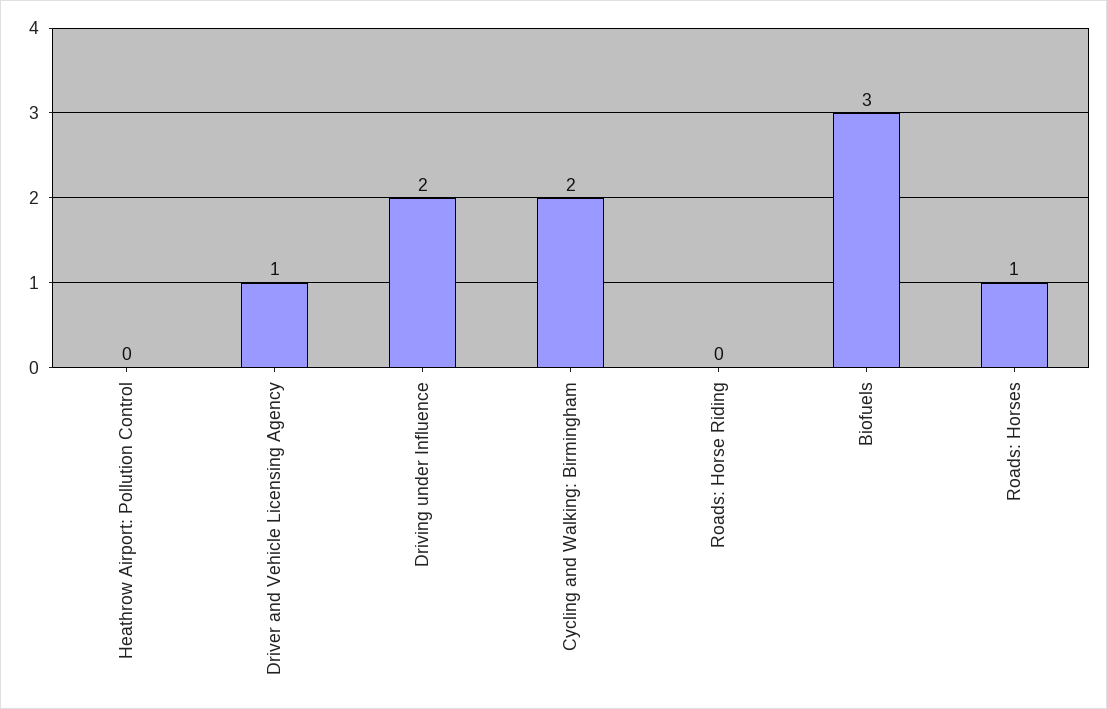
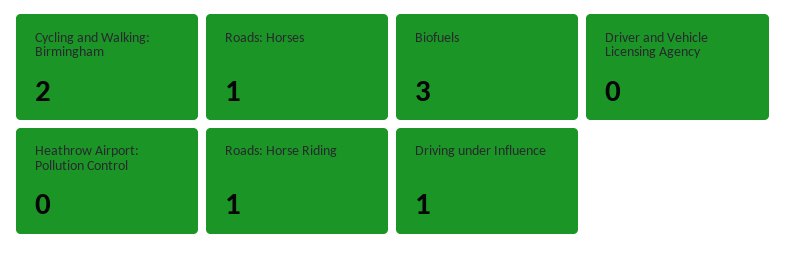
Driver and Vehicle Licensing Agency: 1 -> 0
Driving under Influence: 2 -> 1
Roads: Horse Riding: 0 -> 1

